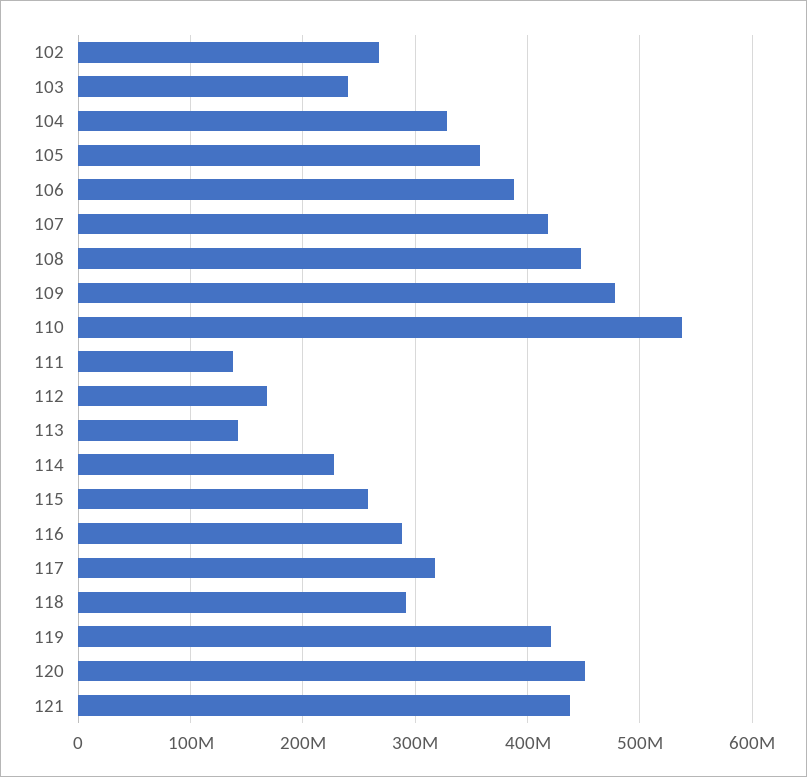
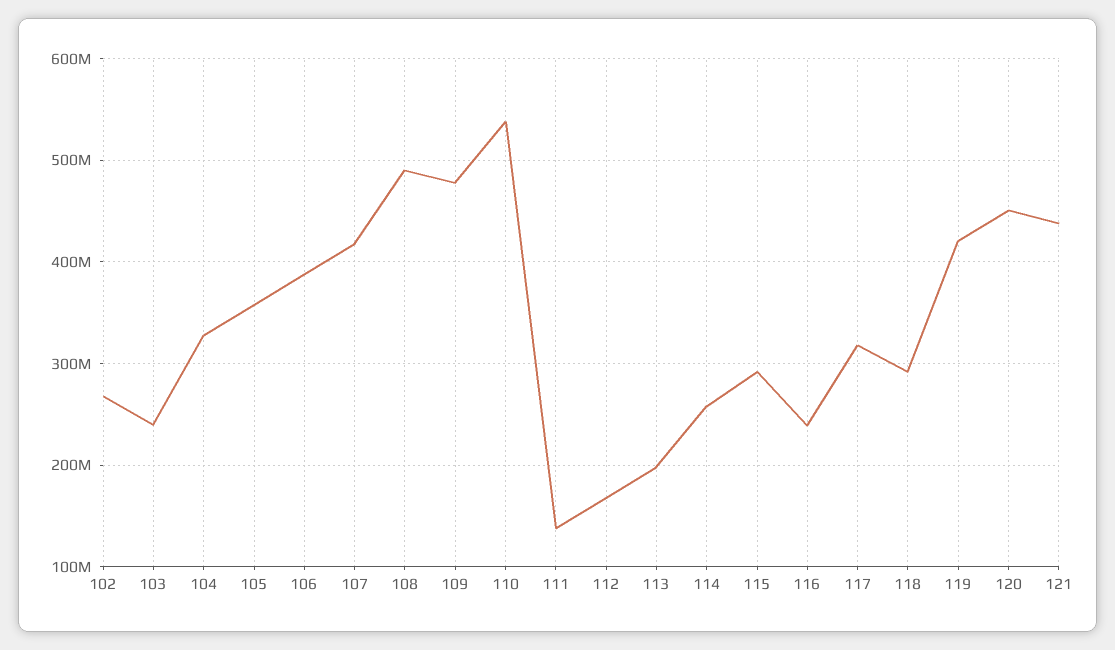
108: 450000000 -> 490000000
113: 140000000 -> 200000000
114: 230000000 -> 260000000
115: 260000000 -> 290000000
116: 290000000 -> 240000000

